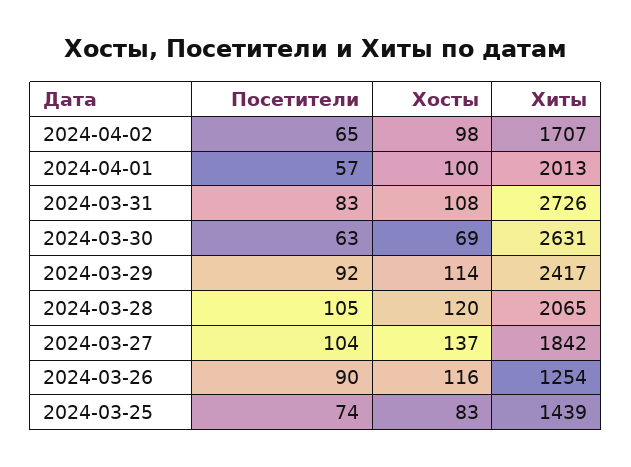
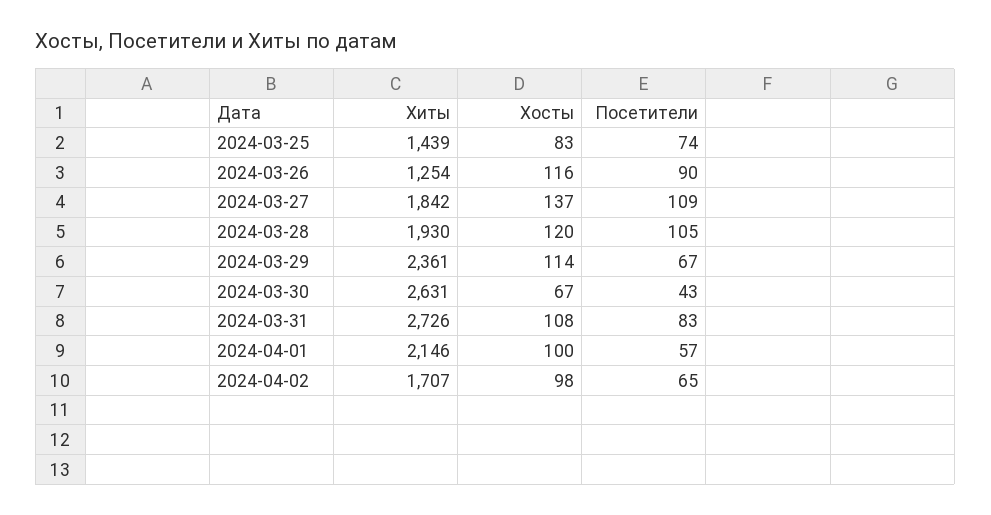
Хиты, 2024-04-01: 2013 -> 2146
Посетители, 2024-03-30: 63 -> 43
Хосты, 2024-03-30: 69 -> 67
Посетители, 2024-03-29: 92 -> 67
Хиты, 2024-03-29: 2417 -> 2361
Хиты, 2024-03-28: 2065 -> 1930
Посетители, 2024-03-27: 104 -> 109

